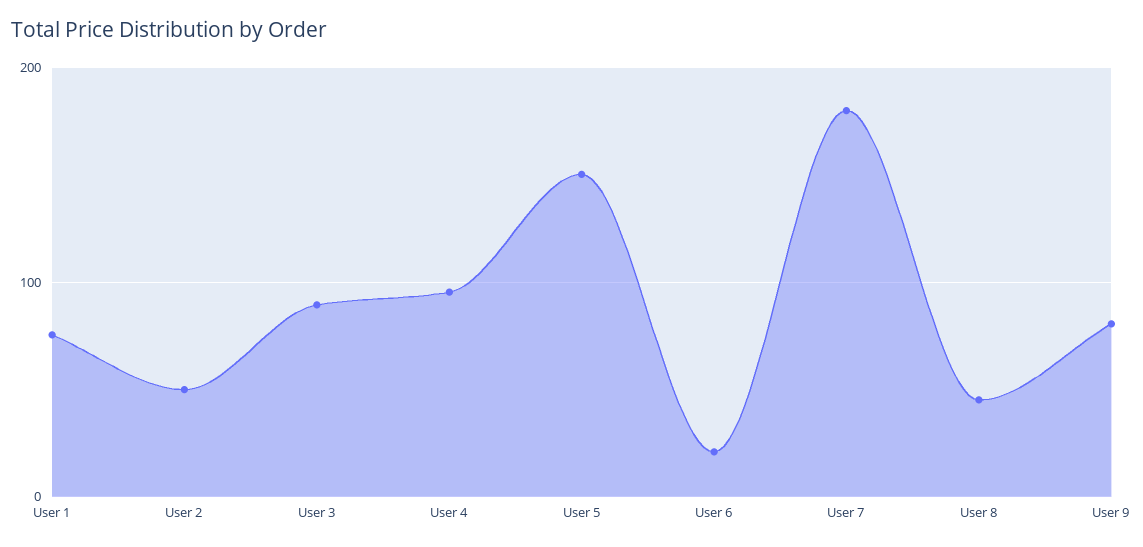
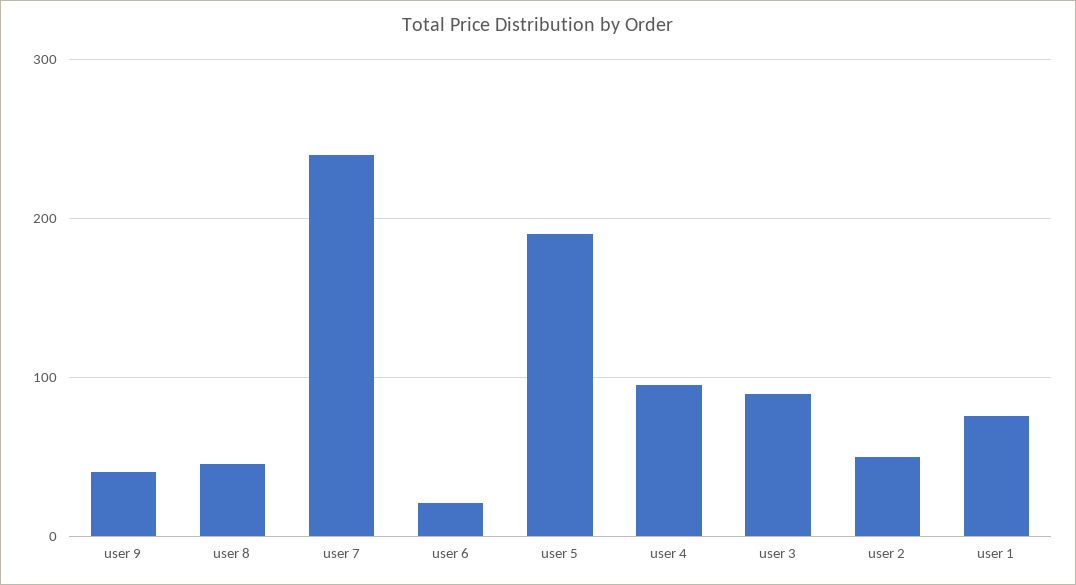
User 5: 150 -> 190
User 7: 180 -> 240
User 9: 80 -> 40

